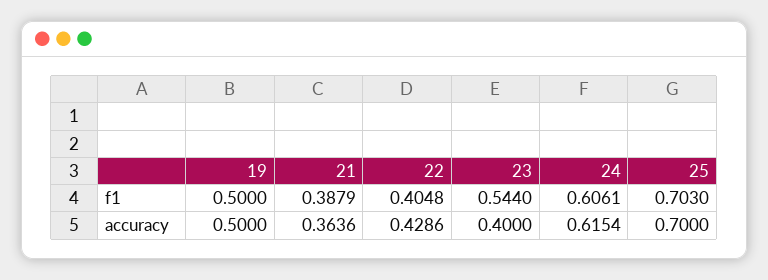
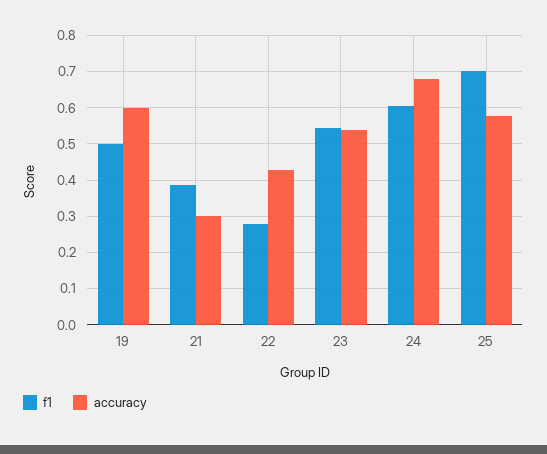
f1, 22: 0.4048 -> 0.28
accuracy, 19: 0.5 -> 0.6
accuracy, 21: 0.3636 -> 0.3
accuracy, 23: 0.4 -> 0.54
accuracy, 24: 0.6154 -> 0.68
accuracy, 25: 0.7 -> 0.58

